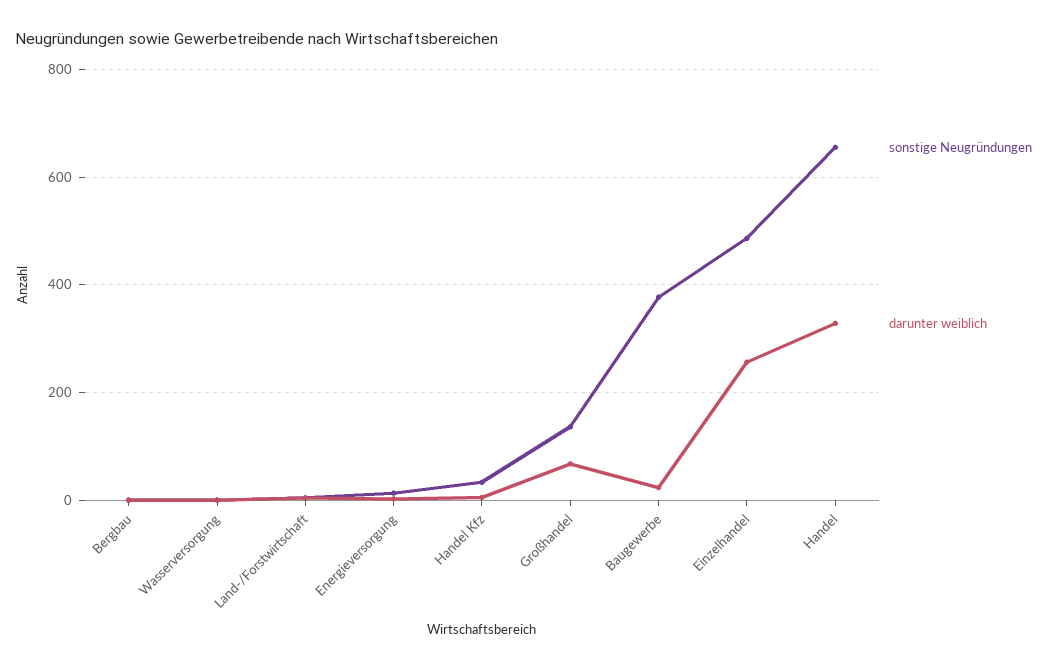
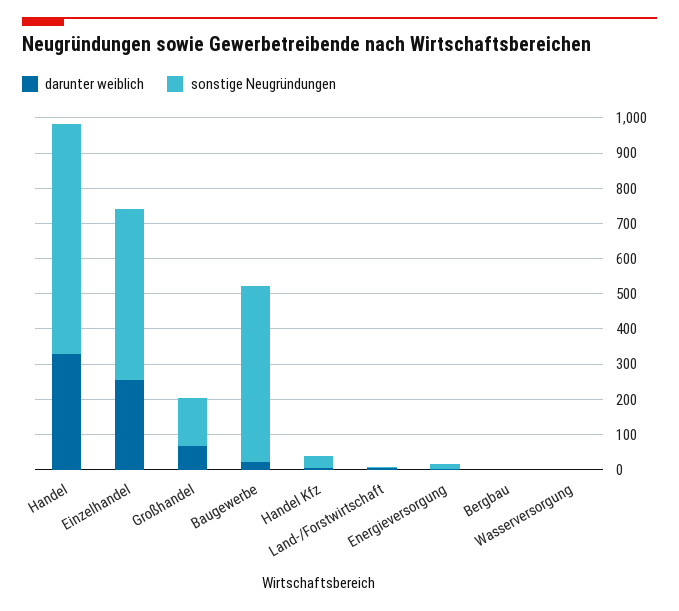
sonstige Neugründungen, Baugewerbe: 380 -> 500

